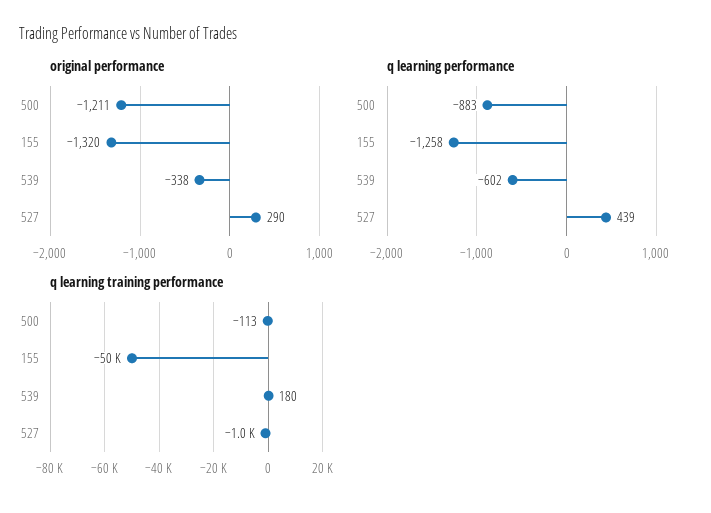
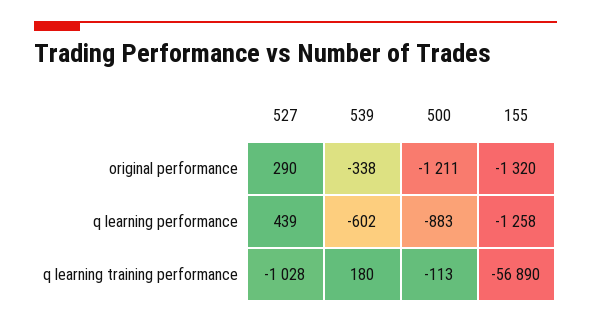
q learning training performance, 155: -50000 -> -56890

